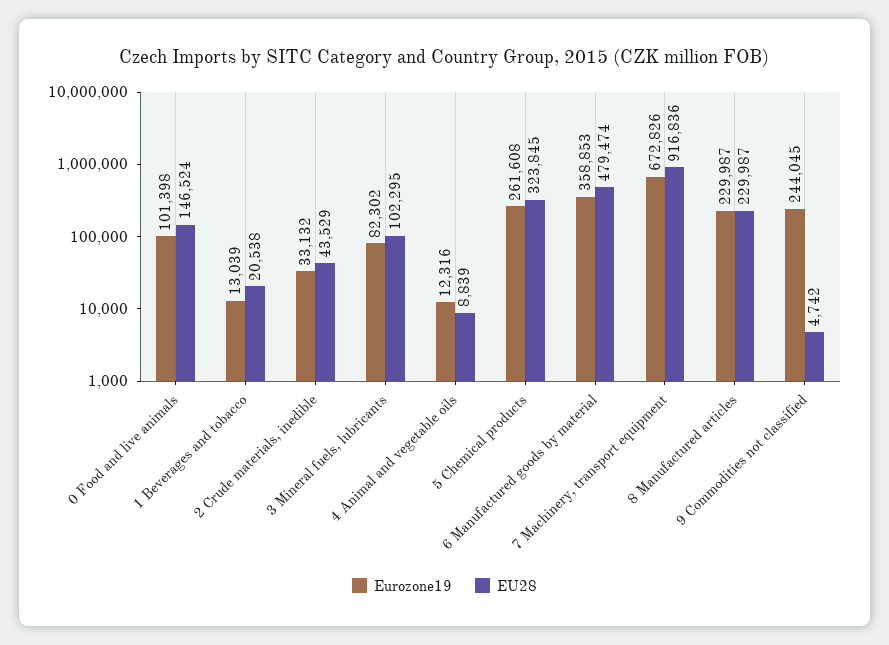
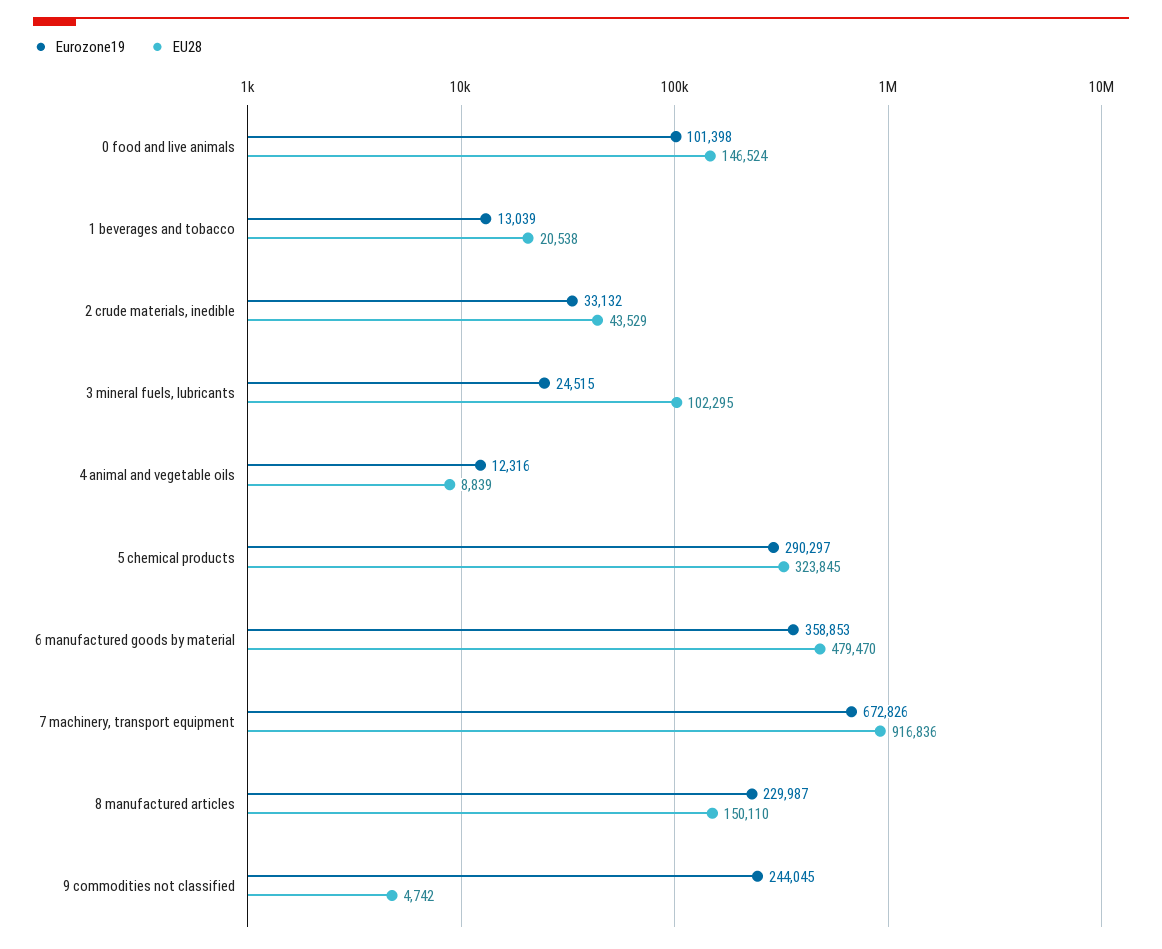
Eurozone19, 3 Mineral fuels, lubricants: 82302 -> 24515
Eurozone19, 5 Chemical products: 261608 -> 290297
EU28, 6 Manufactured goods by material: 479474 -> 479470
EU28, 8 Manufactured articles: 229987 -> 150110

